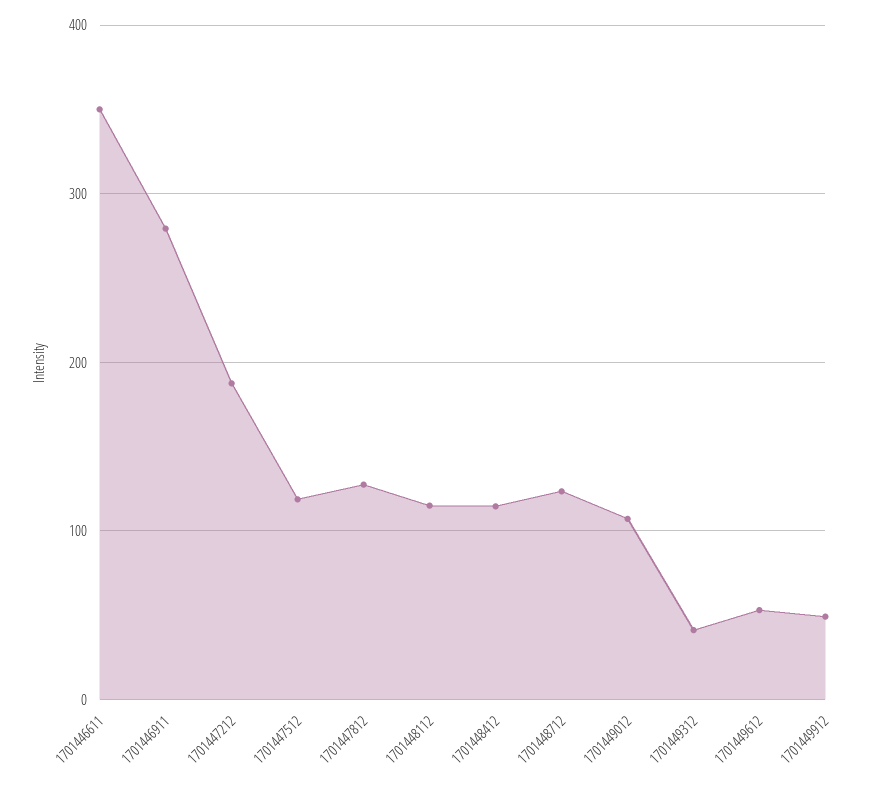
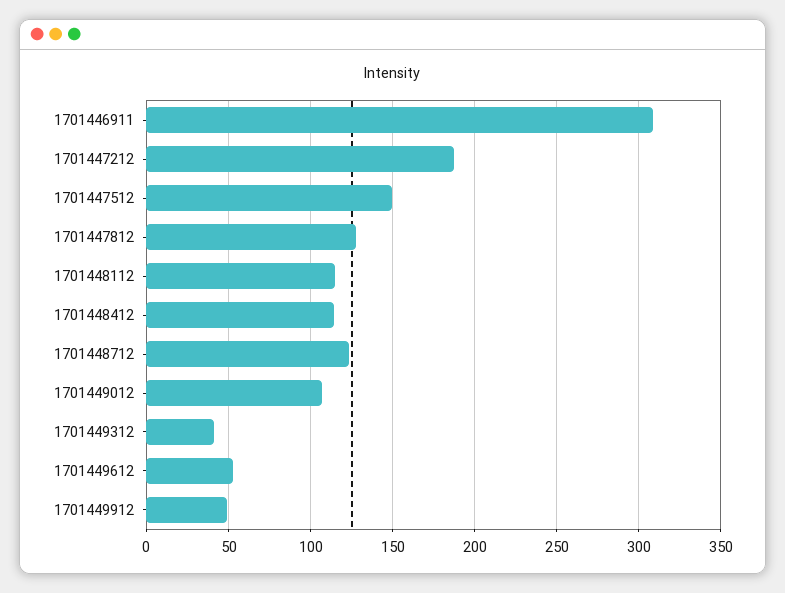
1701446611: 350 -> none
1701446911: 280 -> 310
1701447512: 120 -> 150

